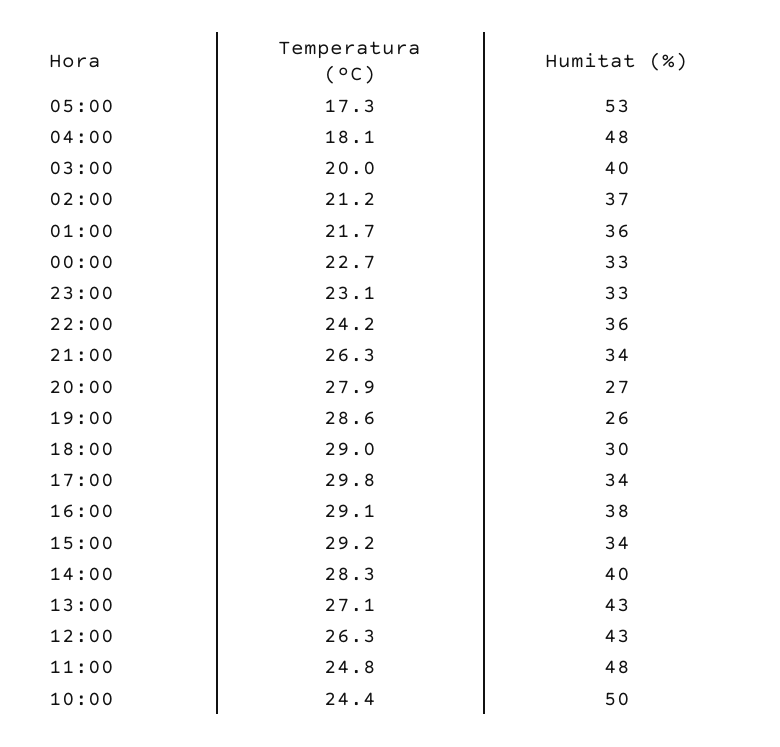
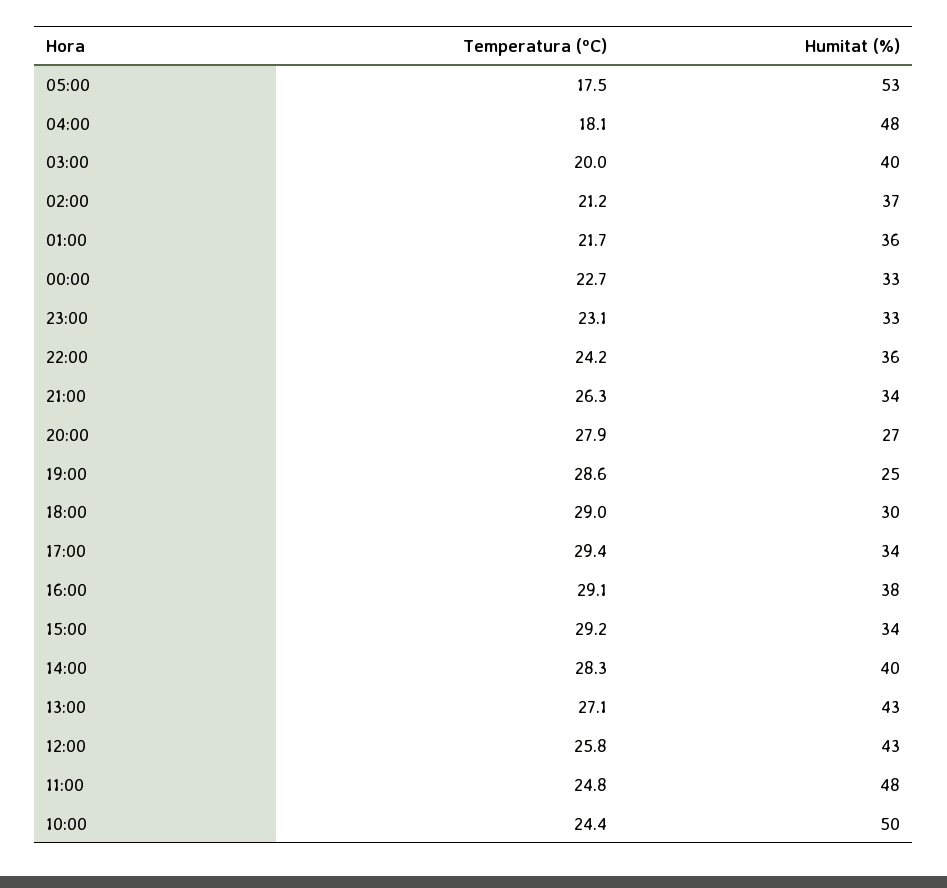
Temperatura (ºC), 05:00: 17.3 -> 17.5
Humitat (%), 19:00: 26 -> 25
Temperatura (ºC), 17:00: 29.8 -> 29.4
Temperatura (ºC), 12:00: 26.3 -> 25.8

